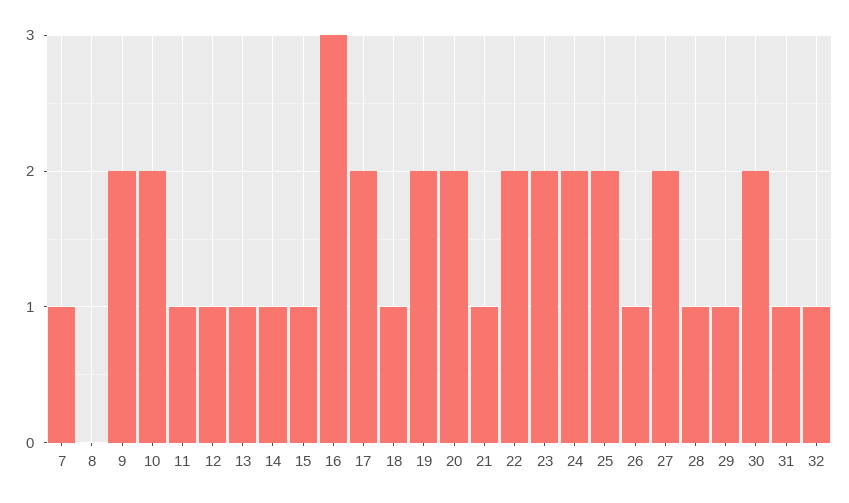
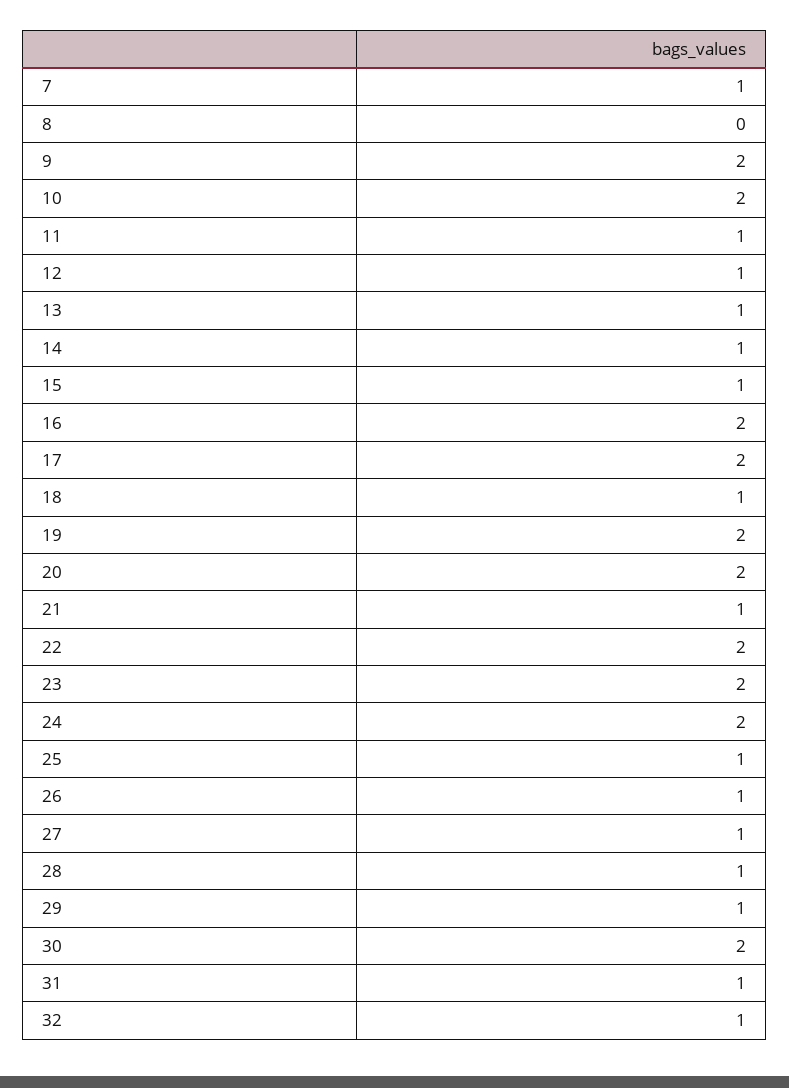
16: 3 -> 2
25: 2 -> 1
27: 2 -> 1

